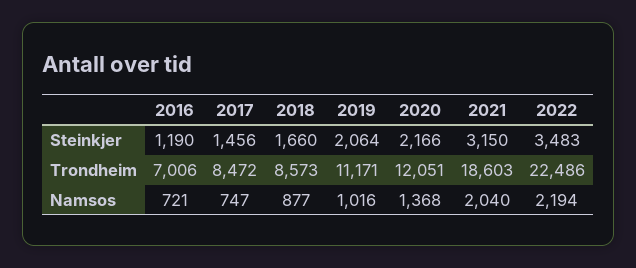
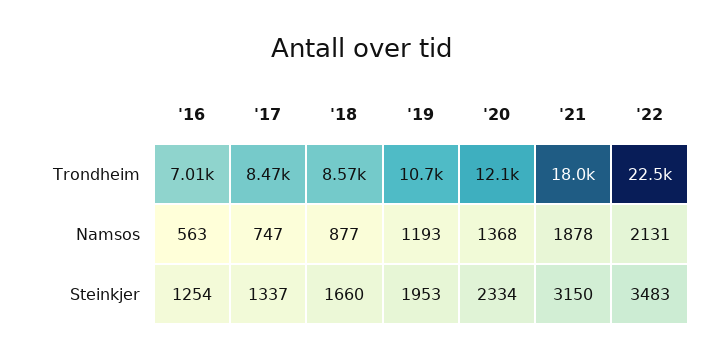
2016, Steinkjer: 1190 -> 1254
2017, Steinkjer: 1456 -> 1337
2019, Steinkjer: 2064 -> 1953
2020, Steinkjer: 2166 -> 2334
2019, Trondheim: 11171 -> 10700
2021, Trondheim: 18603 -> 18000
2016, Namsos: 721 -> 563
2019, Namsos: 1016 -> 1193
2021, Namsos: 2040 -> 1878
2022, Namsos: 2194 -> 2131

